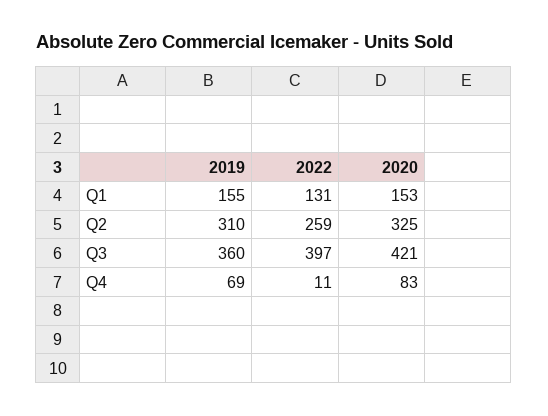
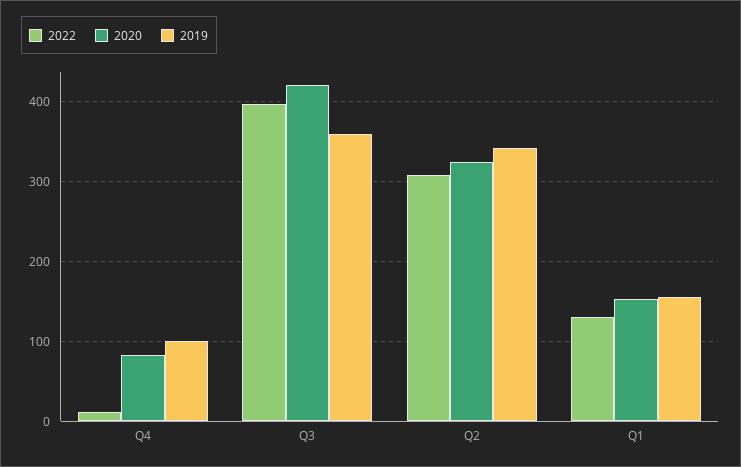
2019, Q2: 310 -> 340
2022, Q2: 259 -> 310
2019, Q4: 69 -> 100

